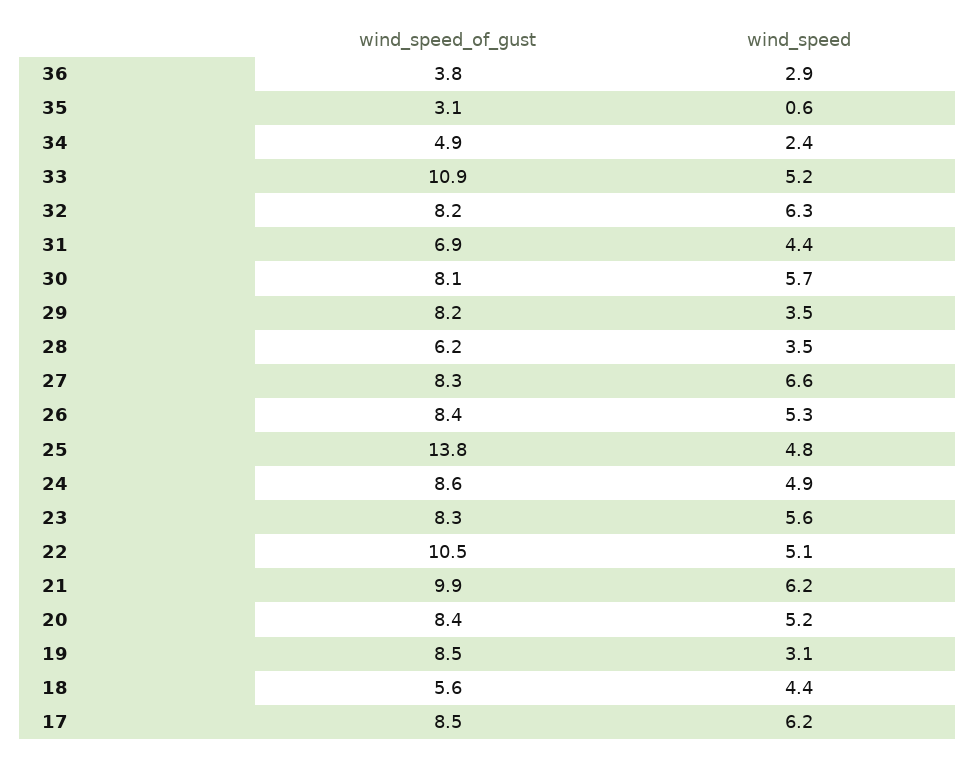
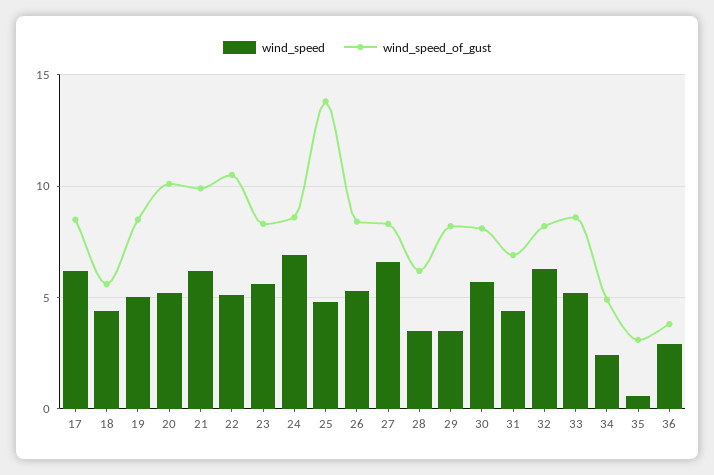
wind_speed_of_gust, 33: 10.9 -> 8.5
wind_speed, 24: 4.9 -> 7
wind_speed_of_gust, 20: 8.4 -> 10
wind_speed, 19: 3.1 -> 5

